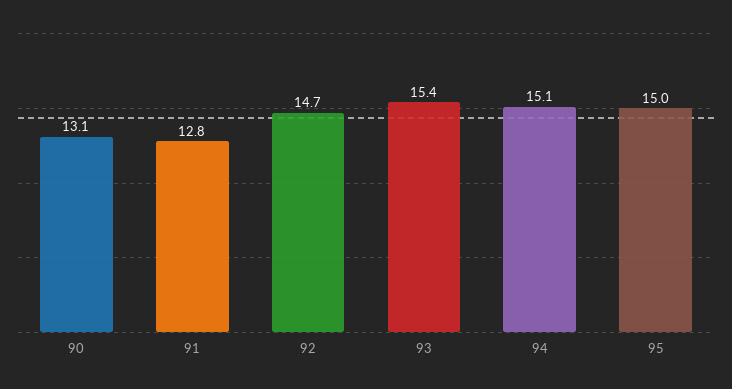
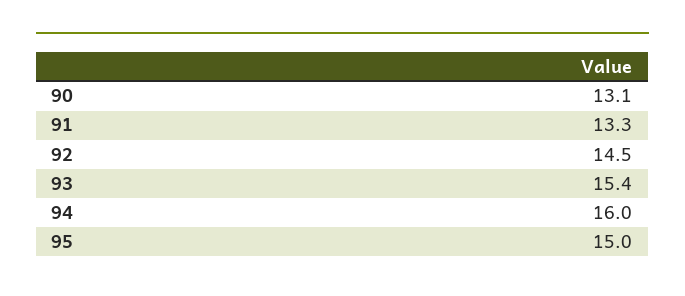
91: 12.8 -> 13.3
92: 14.7 -> 14.5
94: 15.1 -> 16

